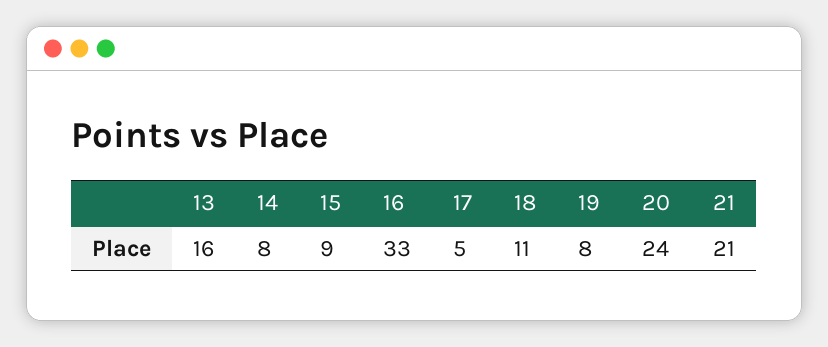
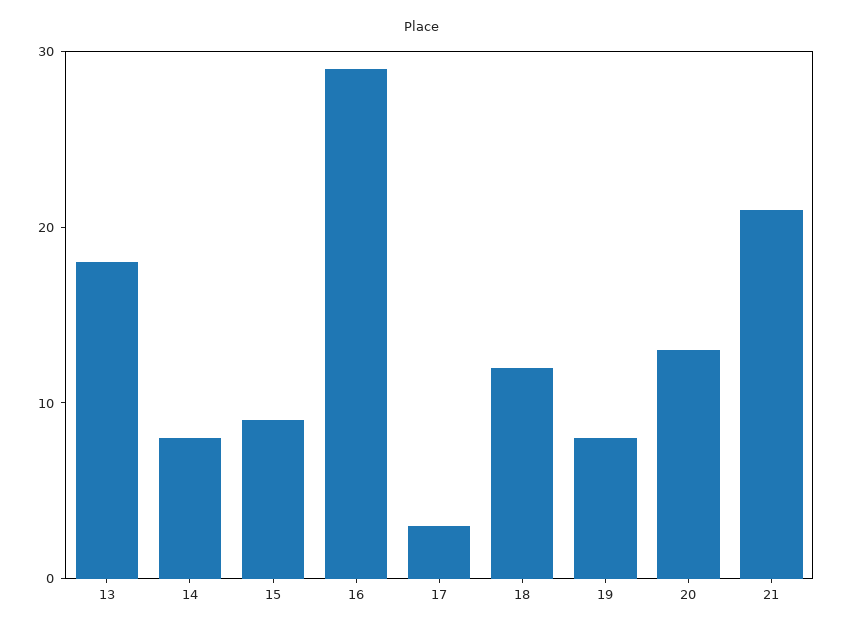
13: 16 -> 18
16: 33 -> 29
17: 5 -> 3
18: 11 -> 12
20: 24 -> 13

